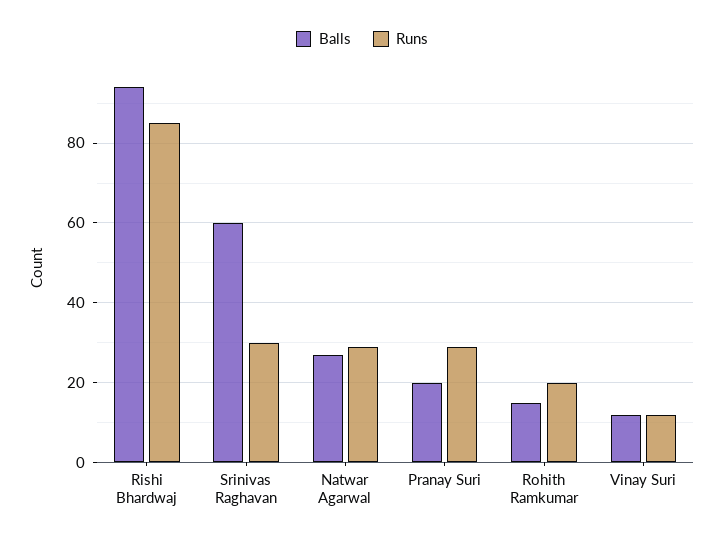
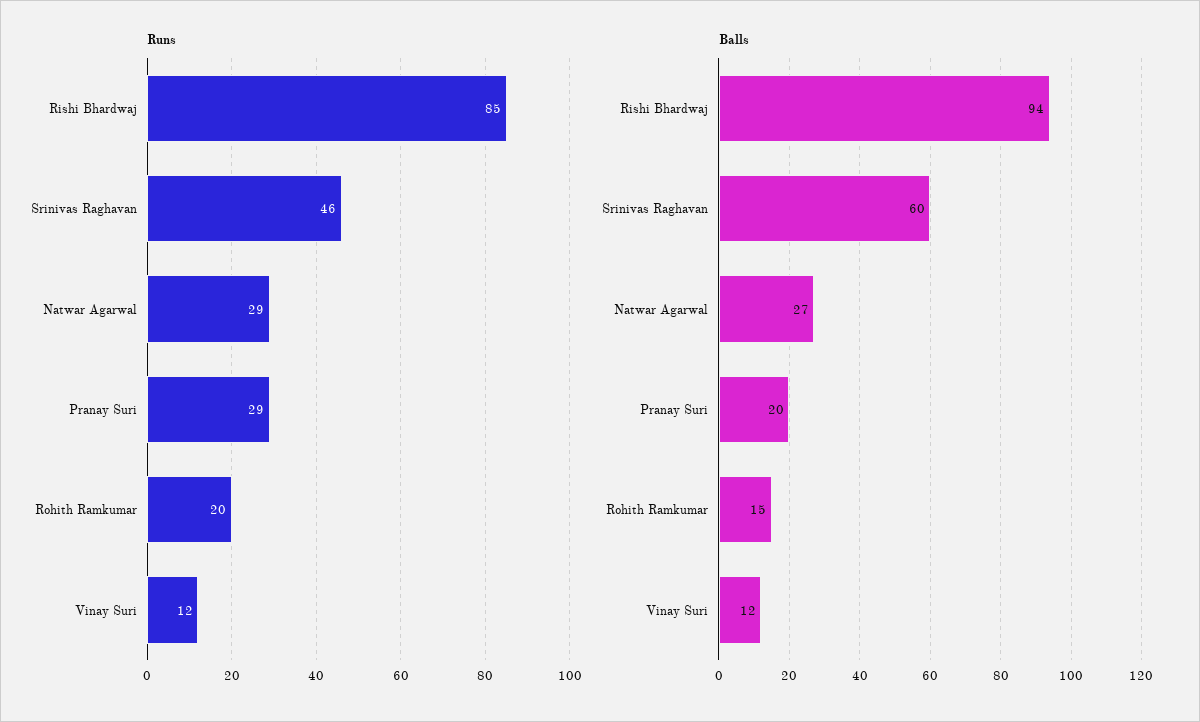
Runs, Srinivas Raghavan: 30 -> 46

